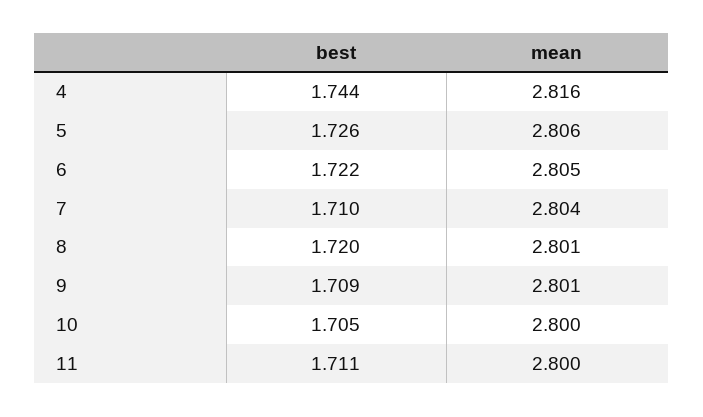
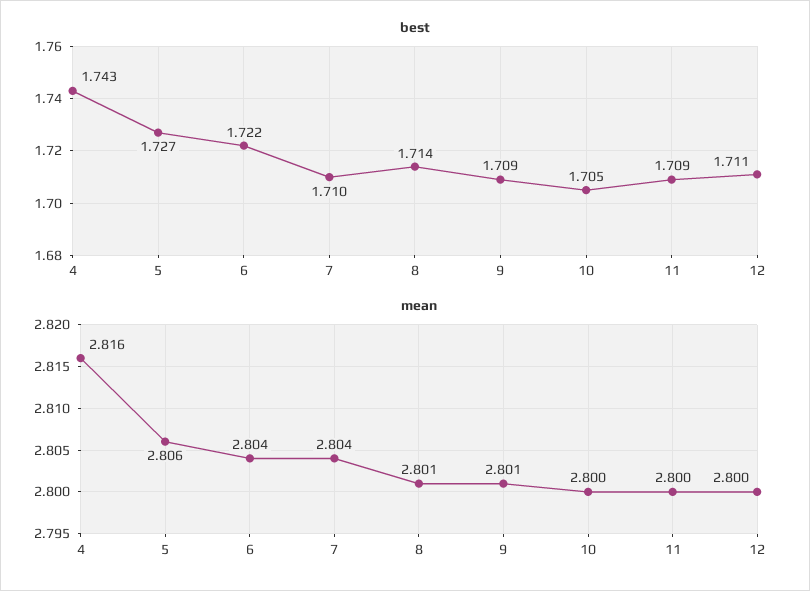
best, 4: 1.744 -> 1.743
best, 5: 1.726 -> 1.727
mean, 6: 2.805 -> 2.804
best, 8: 1.72 -> 1.714
best, 11: 1.711 -> 1.709
best, 12: none -> 1.711
mean, 12: none -> 2.8

